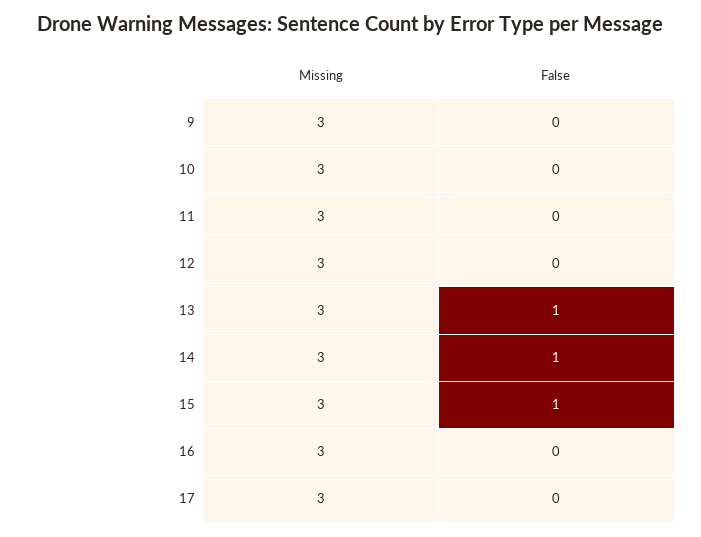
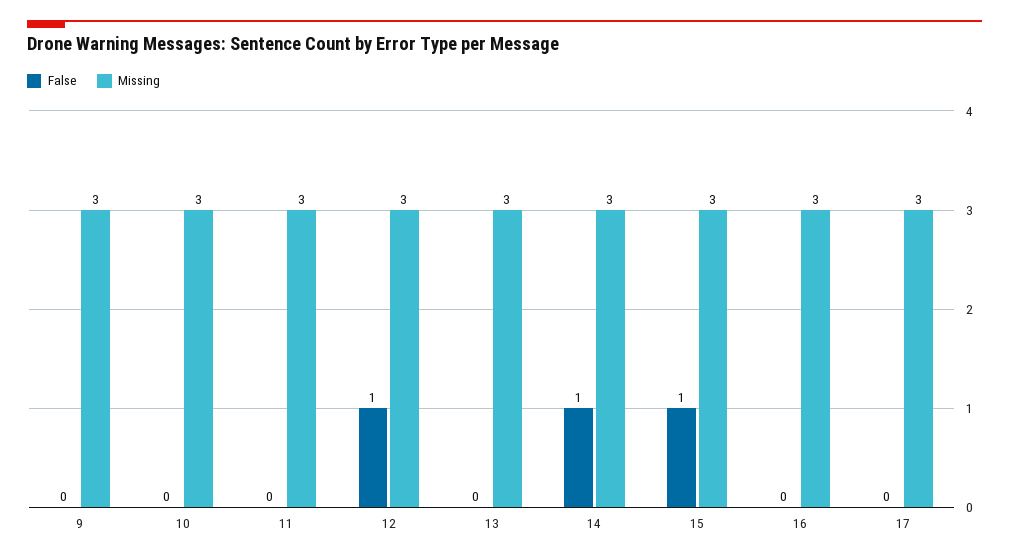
False, 12: 0 -> 1
False, 13: 1 -> 0

